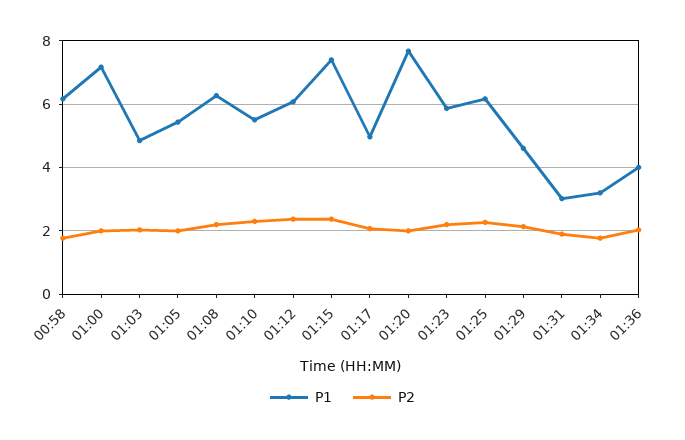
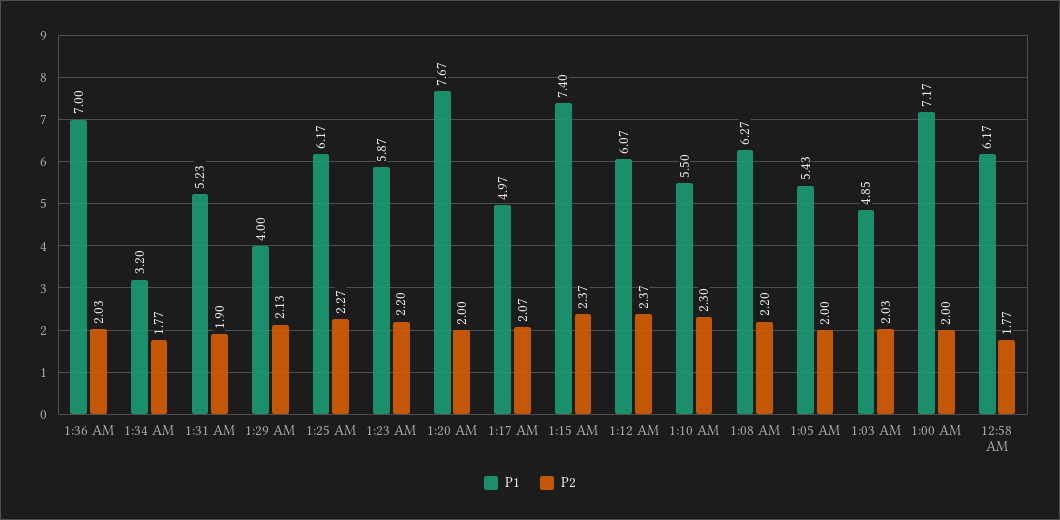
P1, 01:29: 4.6 -> 4
P1, 01:31: 3 -> 5.23
P1, 01:36: 4 -> 7

